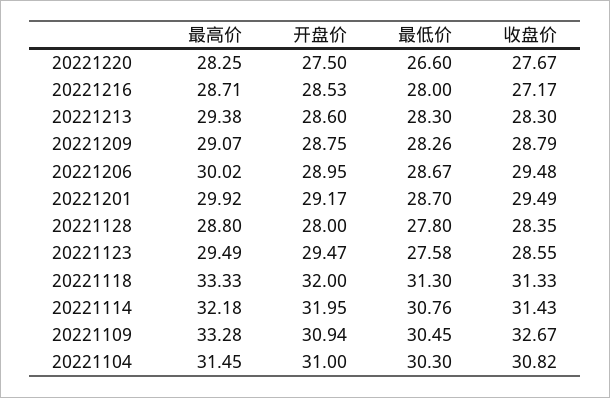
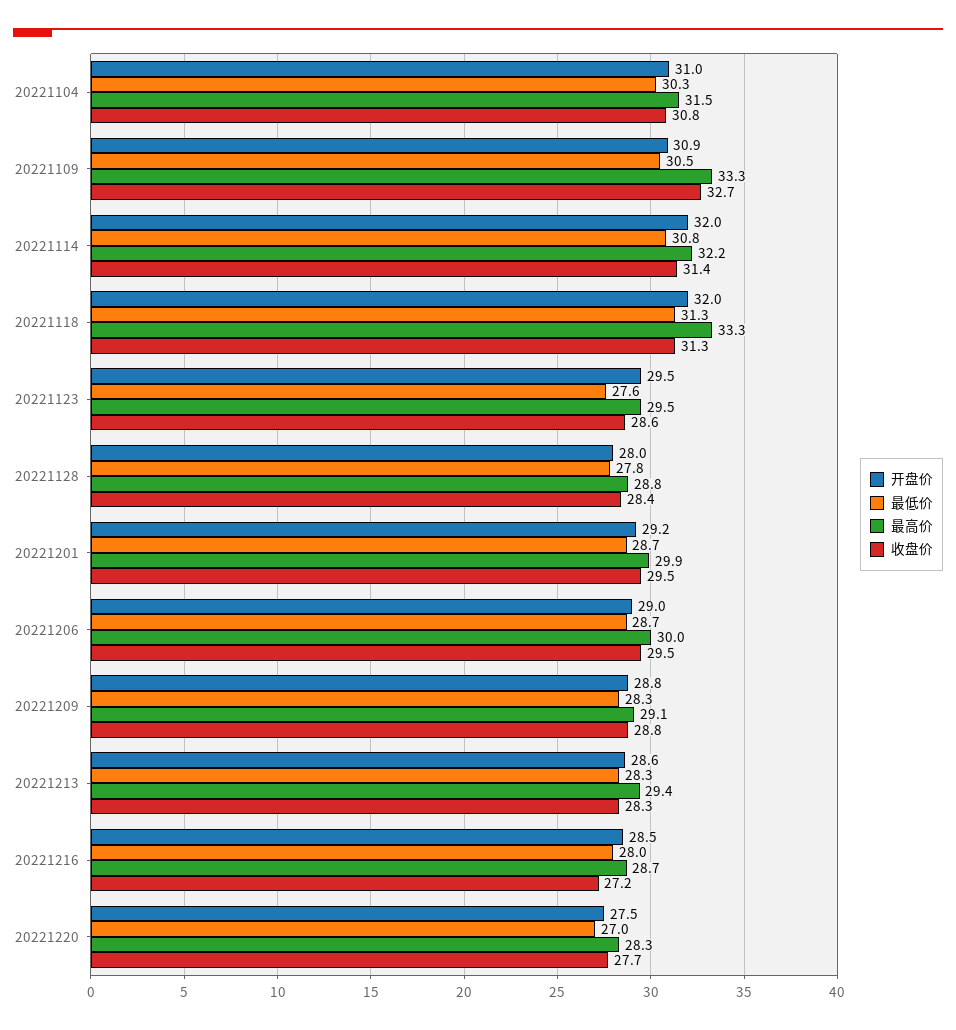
最低价, 20221220: 26.6 -> 27

